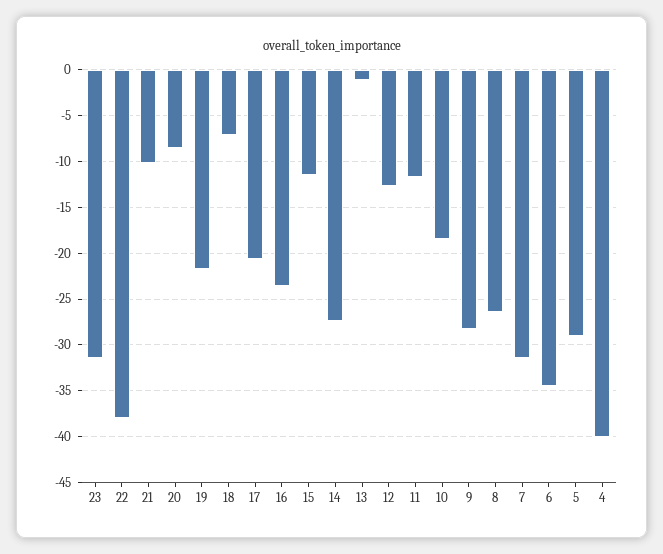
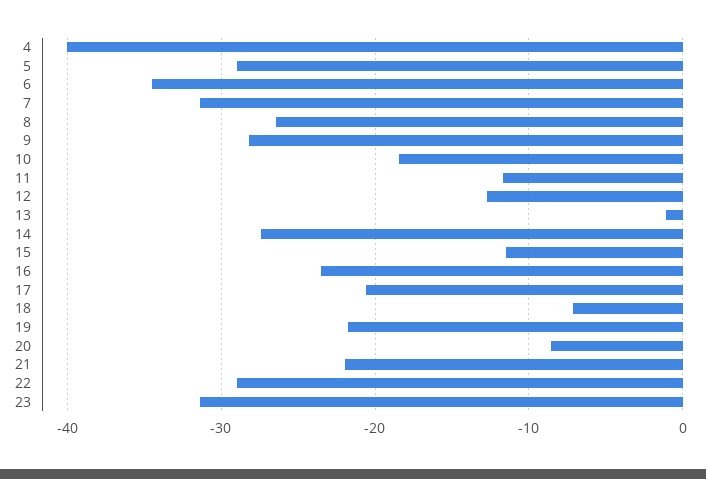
22: -38 -> -29
21: -10 -> -22

